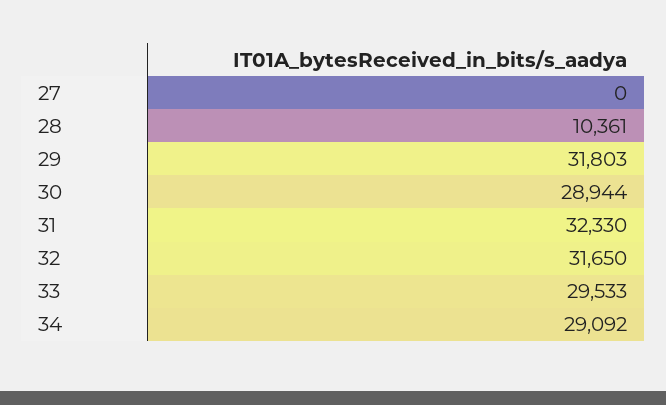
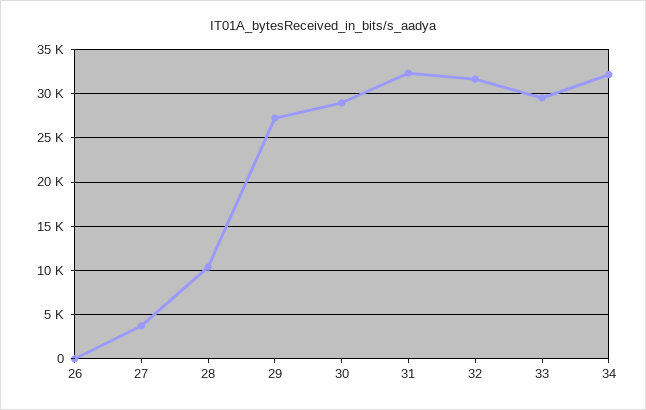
27: 0 -> 4000
29: 31803 -> 27000
34: 29092 -> 32000
26: none -> 0

